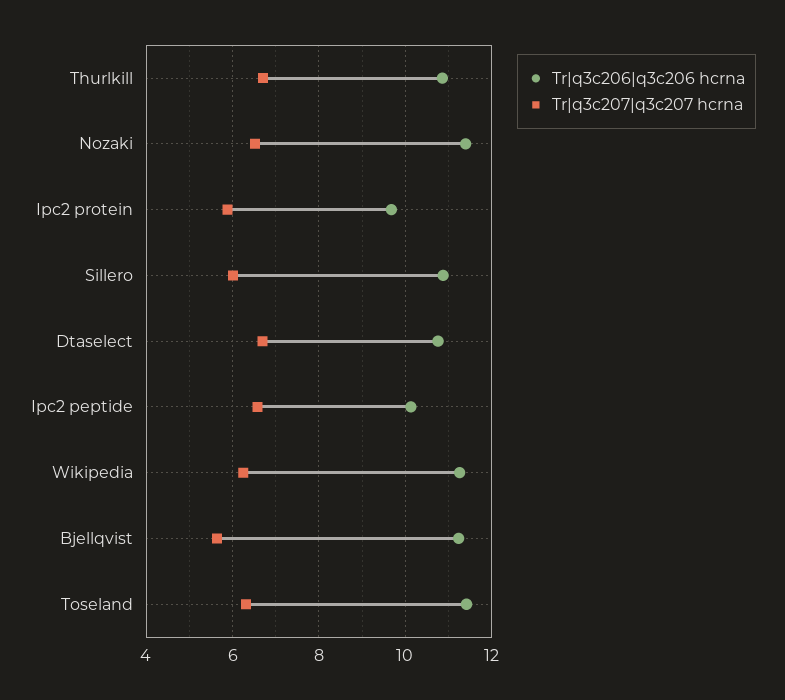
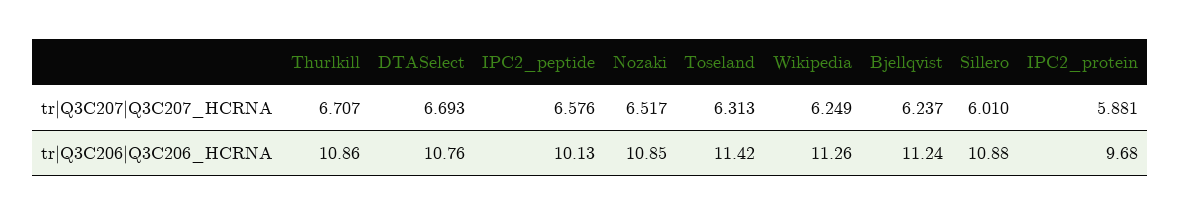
Tr|q3c206|q3c206 hcrna, Nozaki: 11.4 -> 10.85
Tr|q3c207|q3c207 hcrna, Bjellqvist: 5.6 -> 6.237

